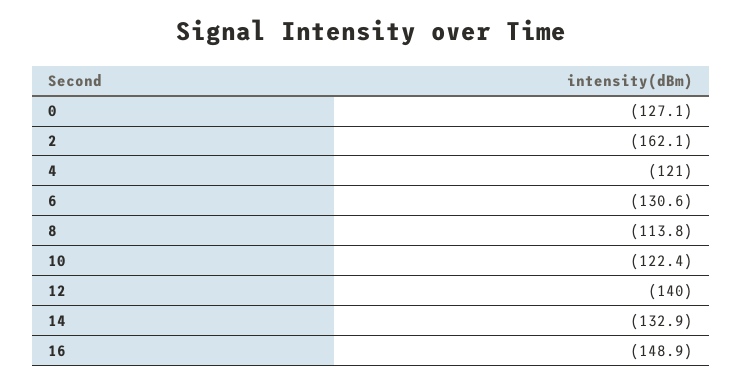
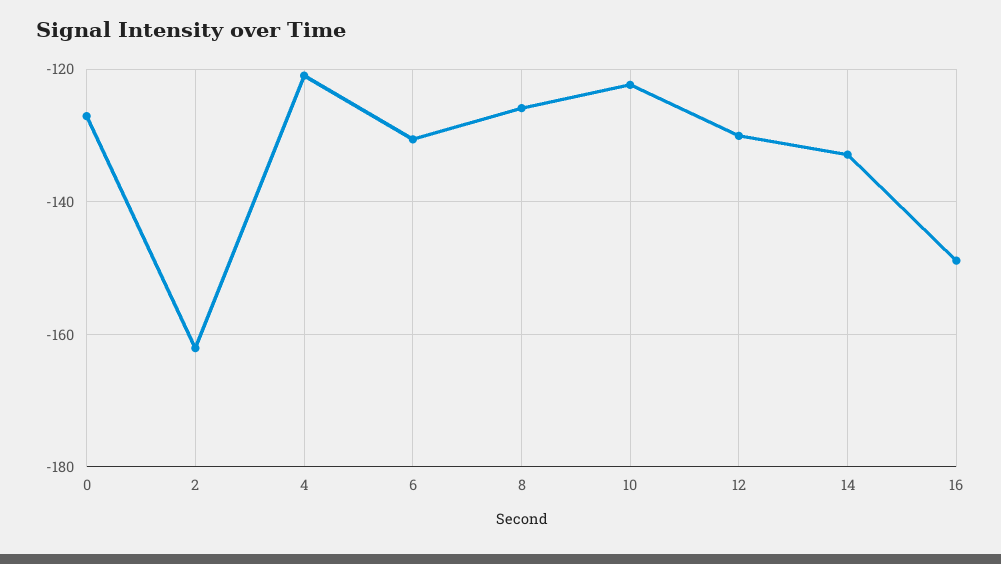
8: -113.8 -> -126
12: -140 -> -130

